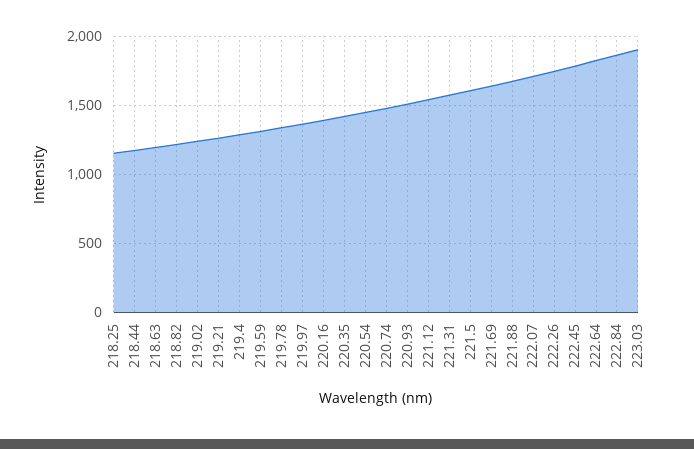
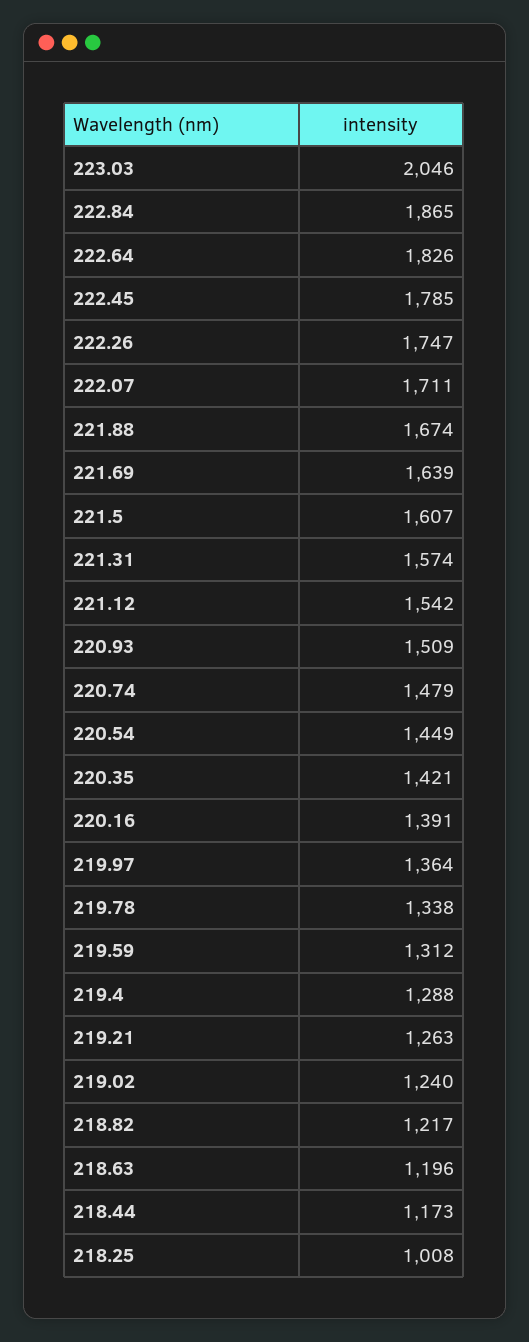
218.25: 1150 -> 1008
223.03: 1900 -> 2046

